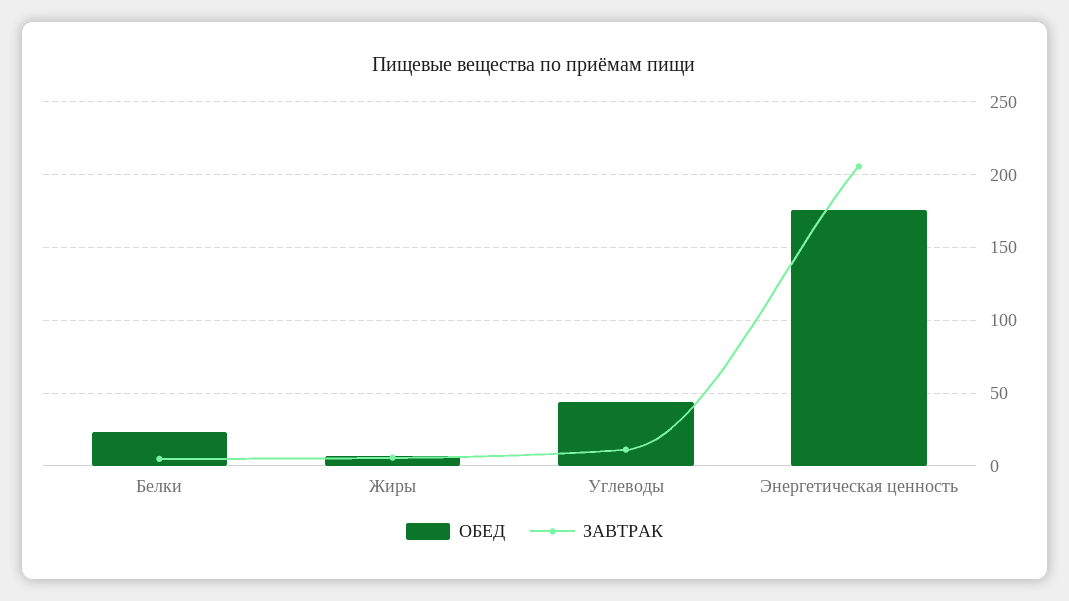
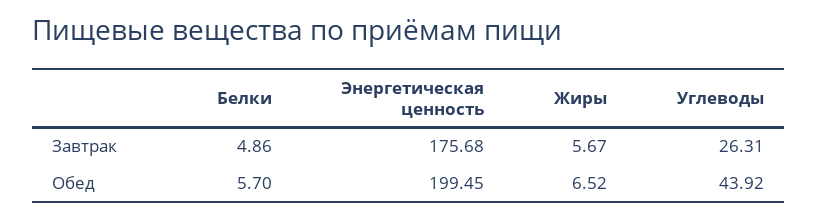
ОБЕД, Белки: 25 -> 5.7
ЗАВТРАК, Углеводы: 10 -> 26.31
ОБЕД, Энергетическая ценность: 175 -> 199.45
ЗАВТРАК, Энергетическая ценность: 205 -> 175.68

